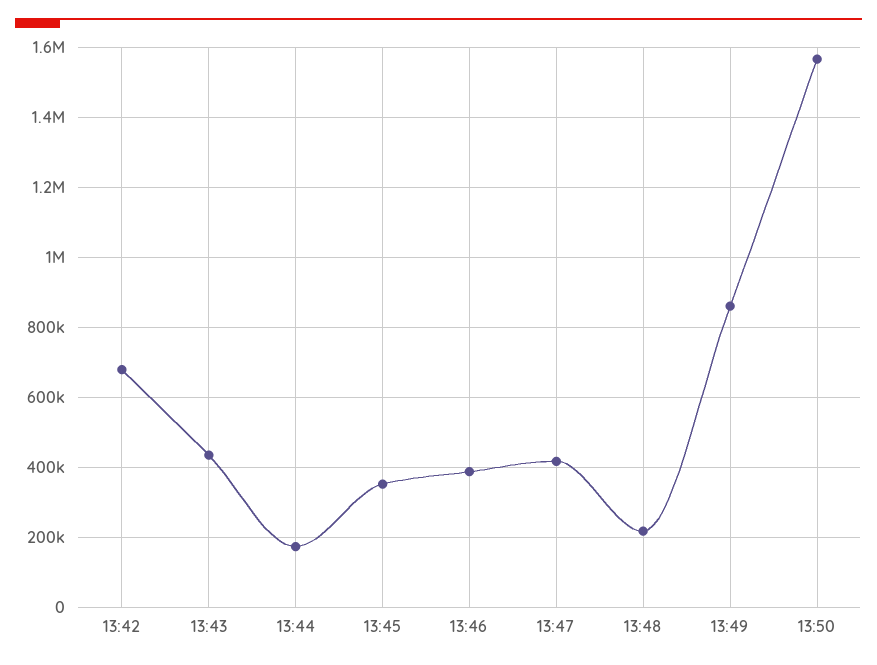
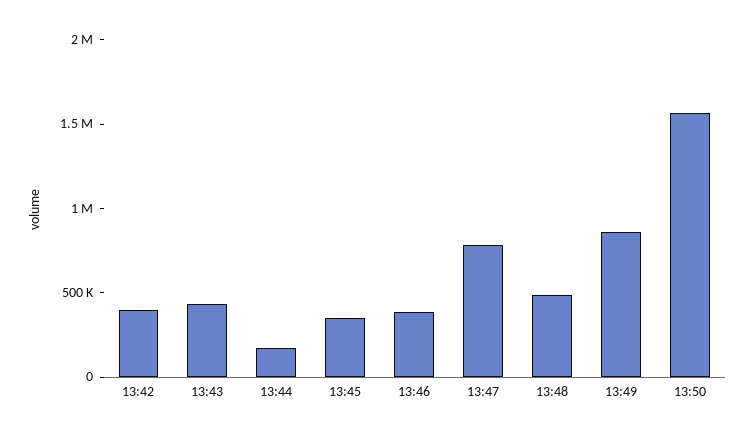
13:42: 680000 -> 400000
13:47: 420000 -> 800000
13:48: 220000 -> 500000

